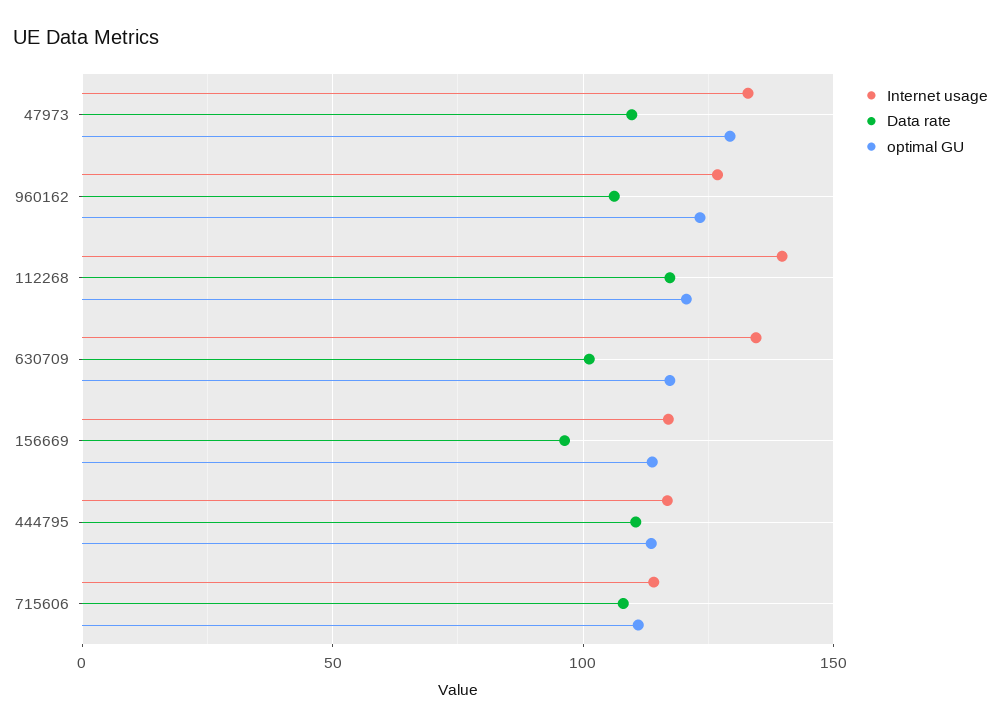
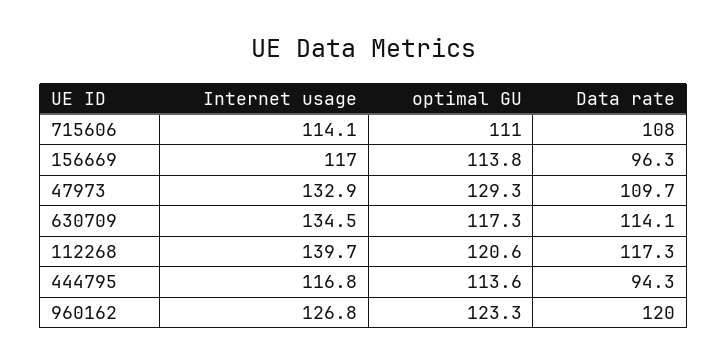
Data rate, 960162: 105 -> 120
Data rate, 630709: 100 -> 114.1
Data rate, 444795: 110 -> 94.3

